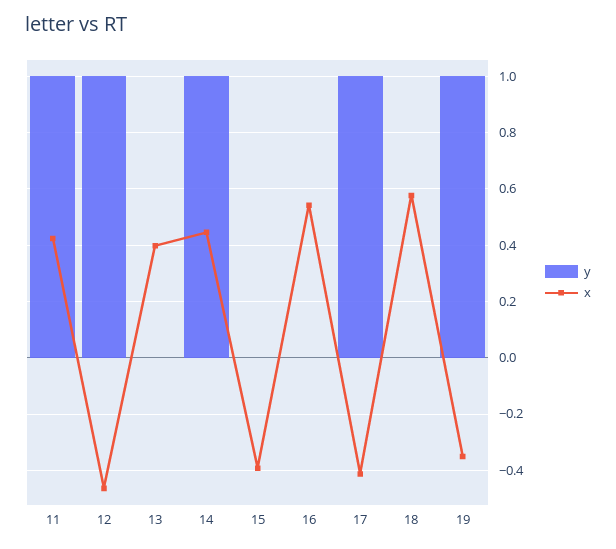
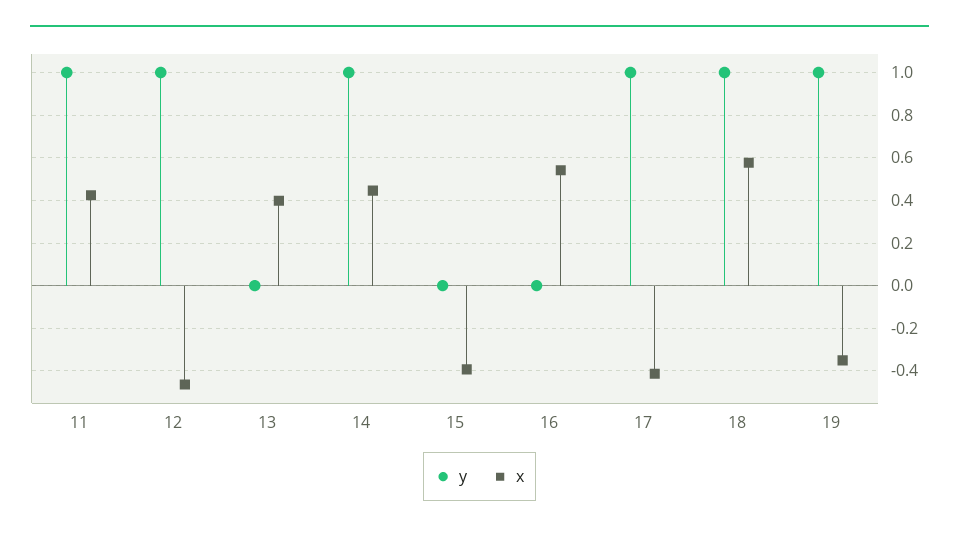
y, 18: 0 -> 1

